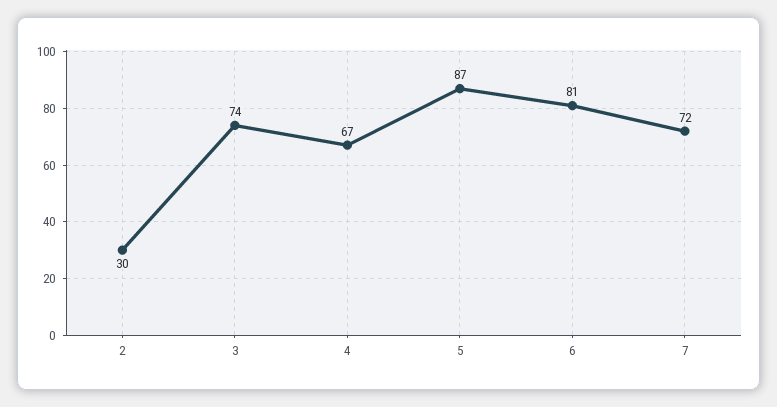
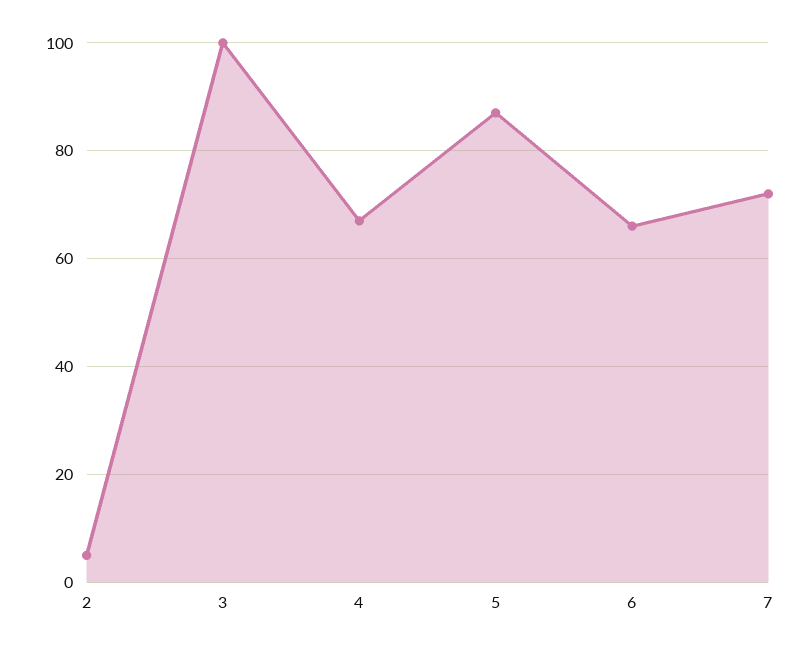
2: 30 -> 5
3: 74 -> 100
6: 81 -> 65

